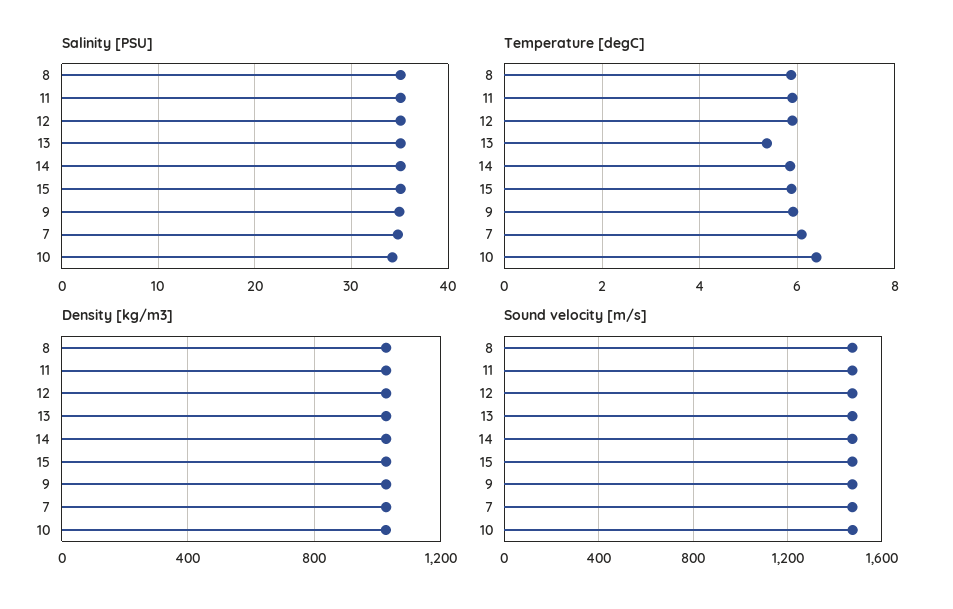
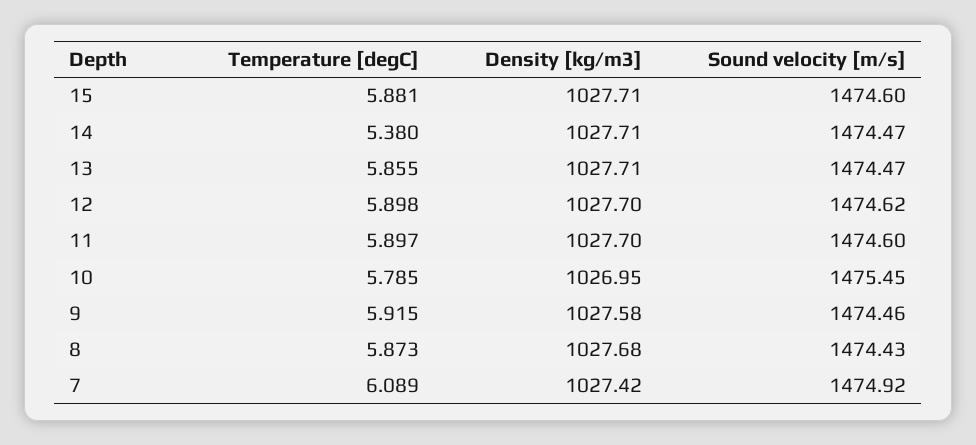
Salinity [PSU], 8: 35 -> none
Salinity [PSU], 11: 35 -> none
Salinity [PSU], 12: 35 -> none
Salinity [PSU], 13: 35 -> none
Salinity [PSU], 14: 35 -> none
Salinity [PSU], 15: 35 -> none
Salinity [PSU], 9: 35 -> none
Salinity [PSU], 7: 35 -> none
Salinity [PSU], 10: 34 -> none
Temperature [degC], 13: 5.4 -> 5.855
Temperature [degC], 14: 5.8 -> 5.38
Temperature [degC], 10: 6.4 -> 5.785

